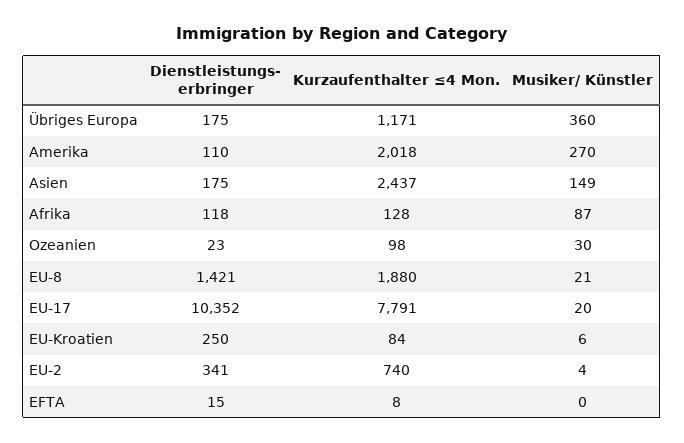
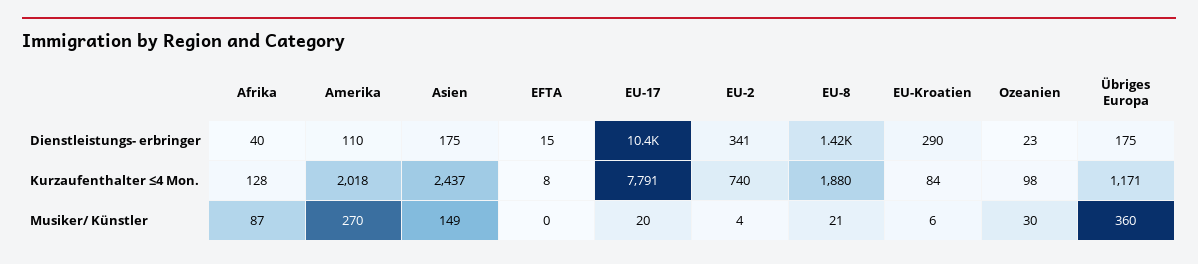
Dienstleistungs- erbringer, Afrika: 118 -> 40
Dienstleistungs- erbringer, EU-Kroatien: 250 -> 290

